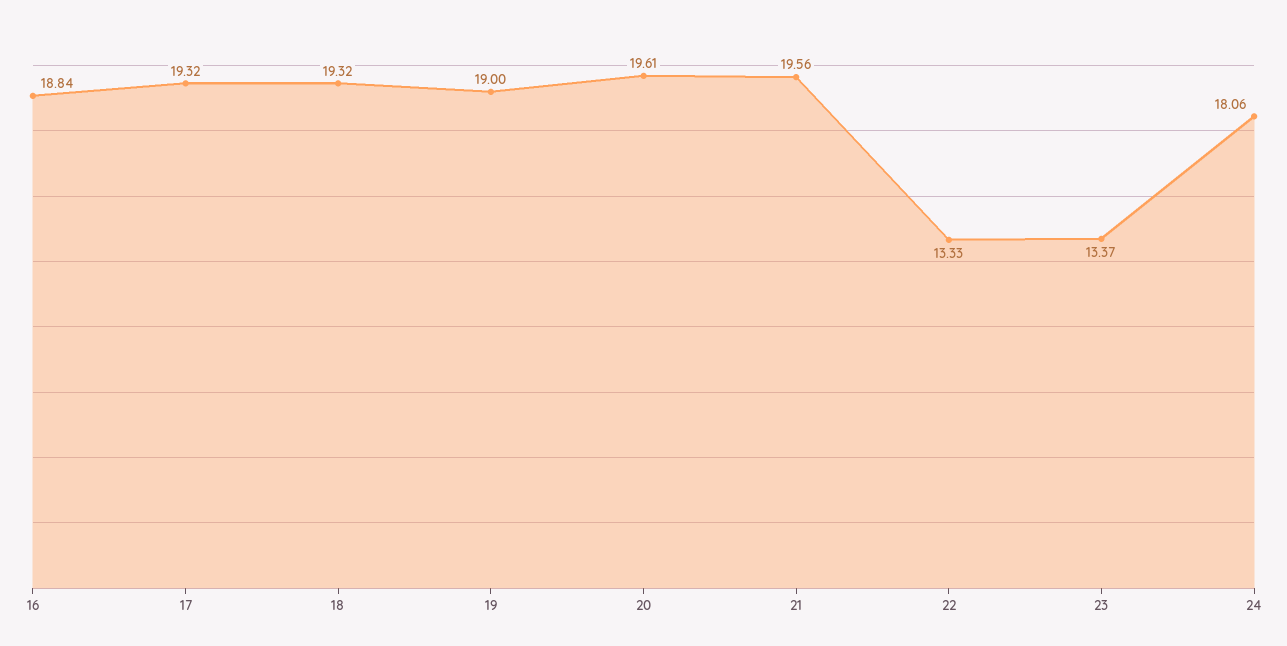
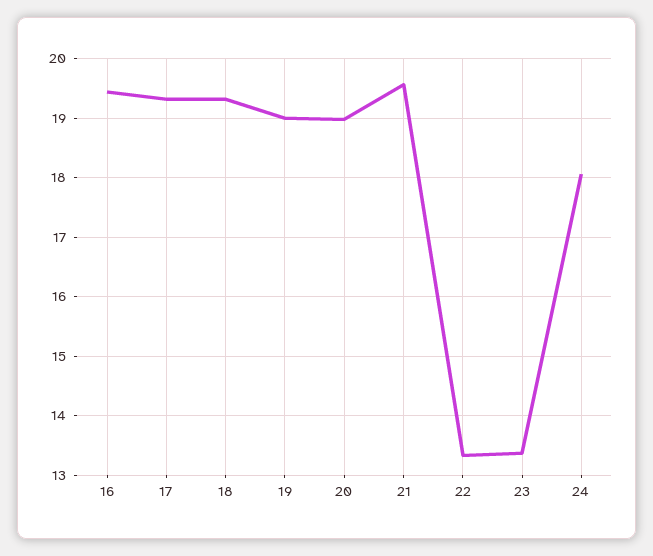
16: 18.84 -> 19.4
20: 19.61 -> 19

